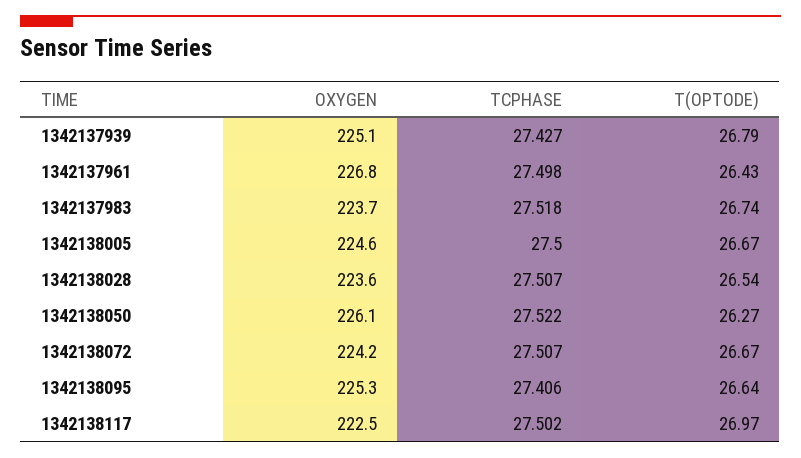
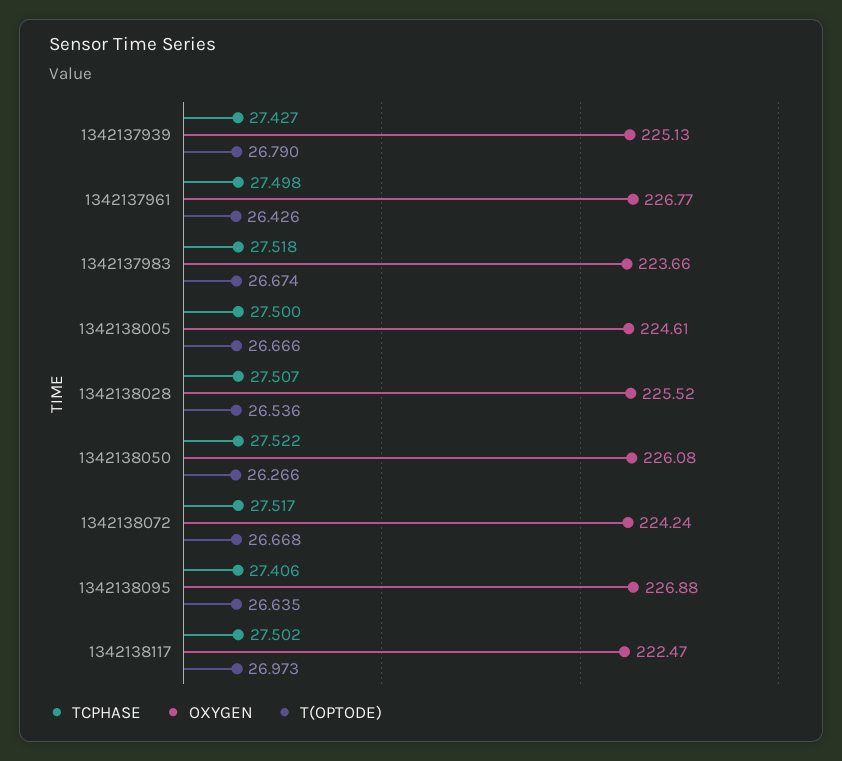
T(OPTODE), 1342137983: 26.74 -> 26.674
OXYGEN, 1342138028: 223.6 -> 225.52
TCPHASE, 1342138072: 27.507 -> 27.517
OXYGEN, 1342138095: 225.3 -> 226.88

